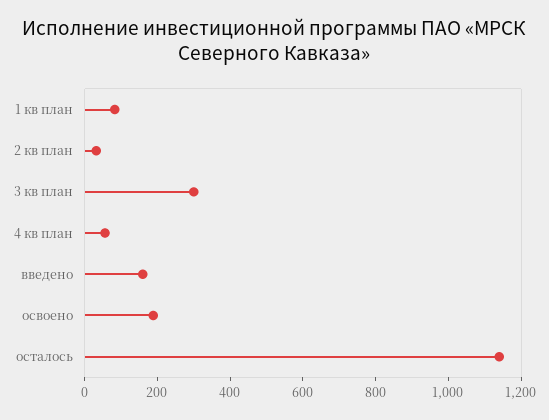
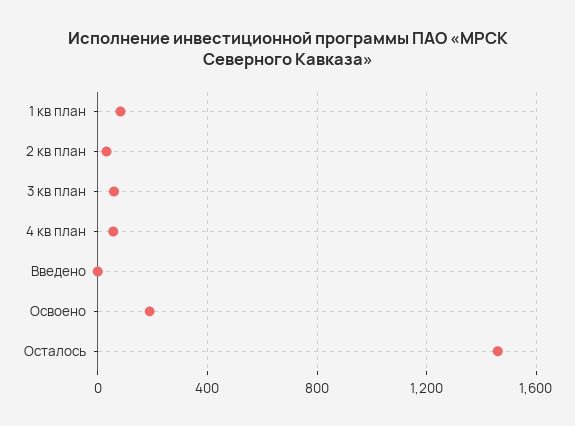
3 кв план: 300 -> 50
введено: 150 -> 0
осталось: 1150 -> 1450

